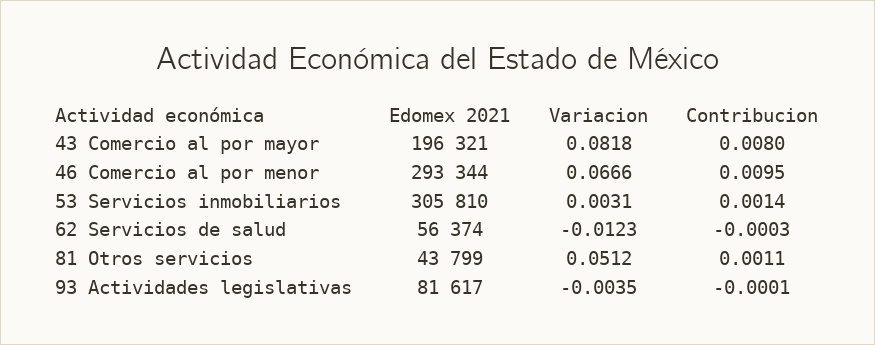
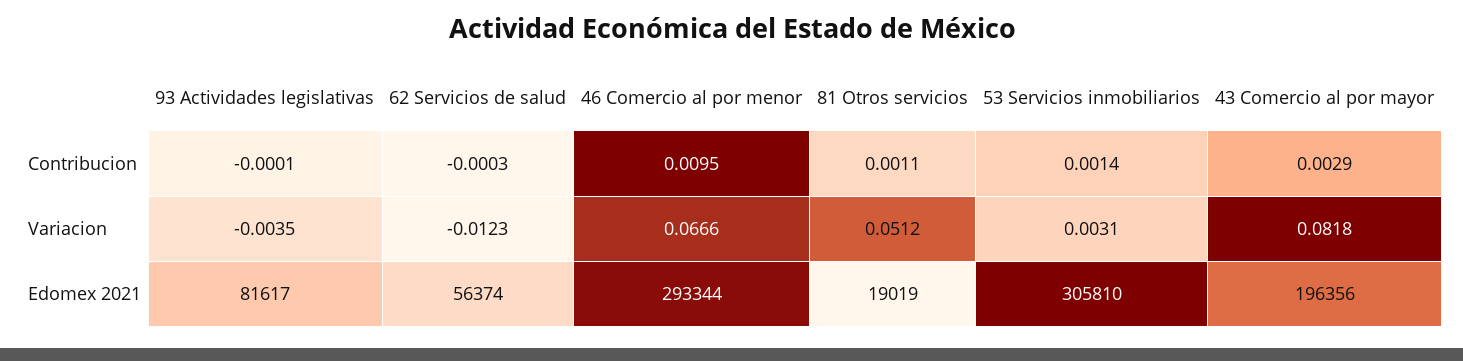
Edomex 2021, 43 Comercio al por mayor: 196321 -> 196356
Contribucion, 43 Comercio al por mayor: 0.008 -> 0.0029
Edomex 2021, 81 Otros servicios: 43799 -> 19019

